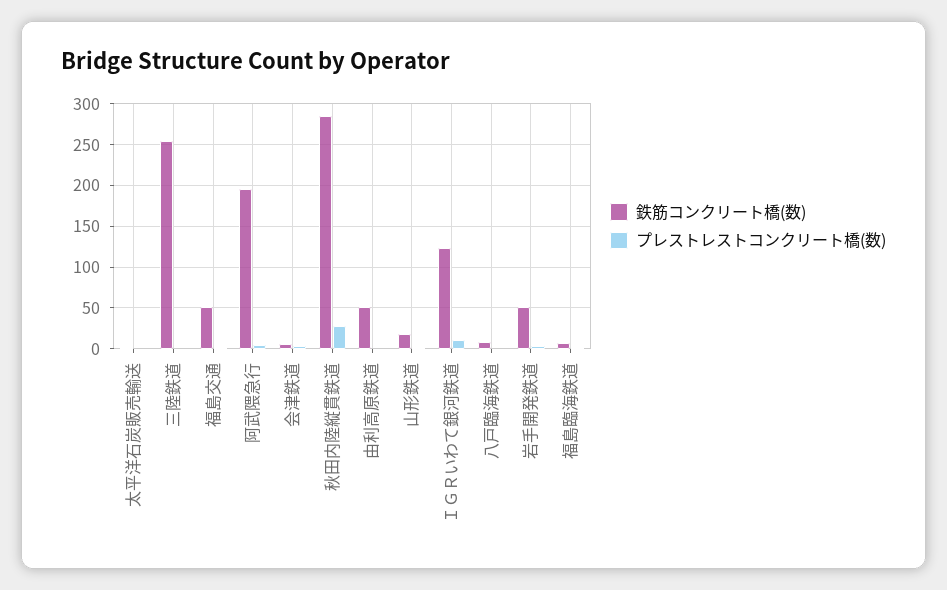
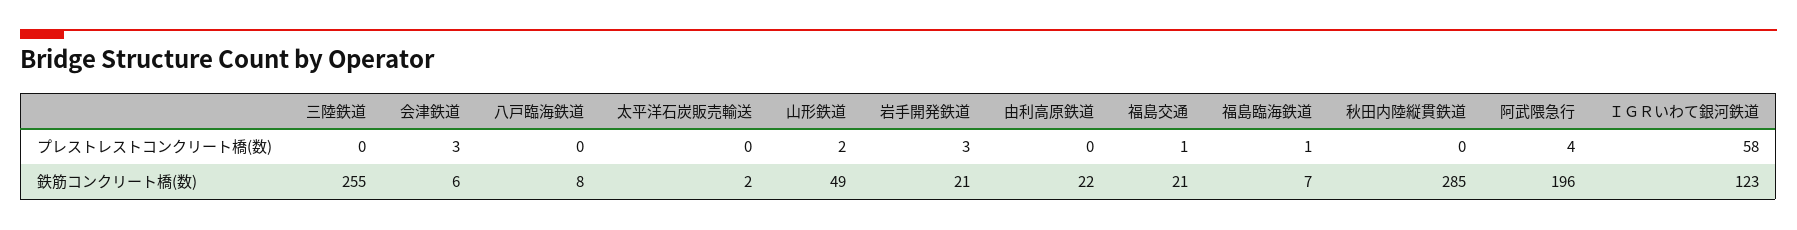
鉄筋コンクリート橋(数), 福島交通: 50 -> 21
プレストレストコンクリート橋(数), 秋田内陸縦貫鉄道: 30 -> 0
鉄筋コンクリート橋(数), 由利高原鉄道: 50 -> 22
鉄筋コンクリート橋(数), 山形鉄道: 20 -> 49
プレストレストコンクリート橋(数), ＩＧＲいわて銀河鉄道: 10 -> 58
鉄筋コンクリート橋(数), 岩手開発鉄道: 50 -> 21

